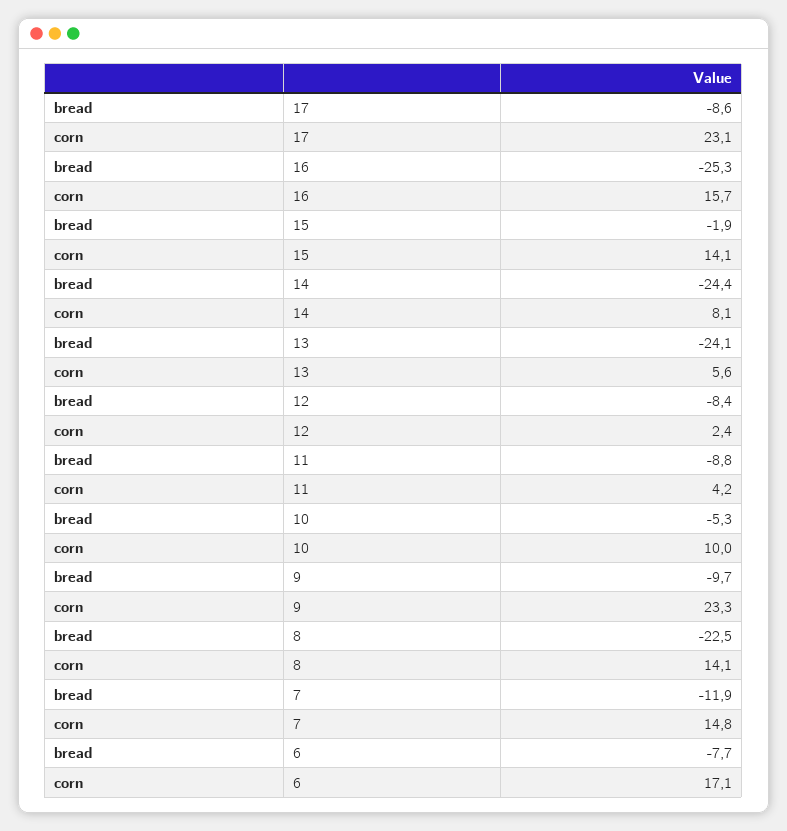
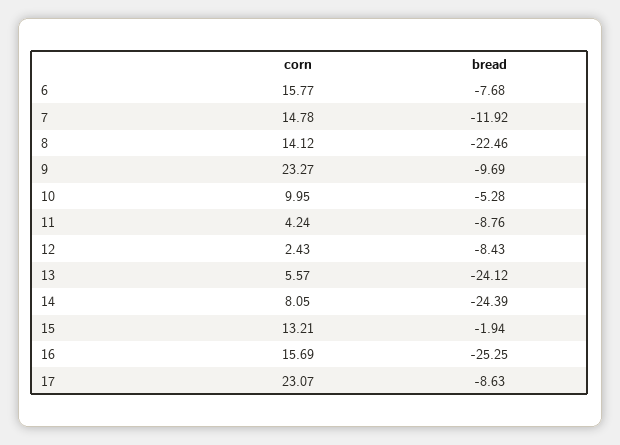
corn, 15: 14.1 -> 13.21
corn, 6: 17.1 -> 15.77

